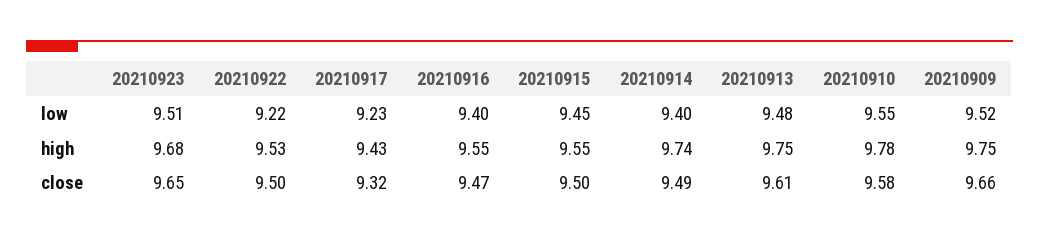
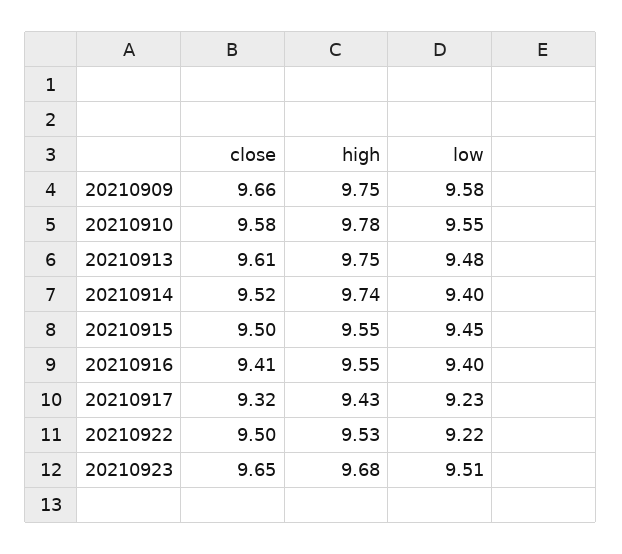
20210909, low: 9.52 -> 9.58
20210916, close: 9.47 -> 9.41
20210914, close: 9.49 -> 9.52

